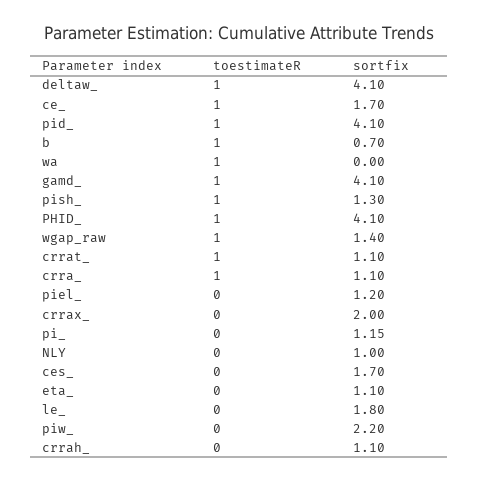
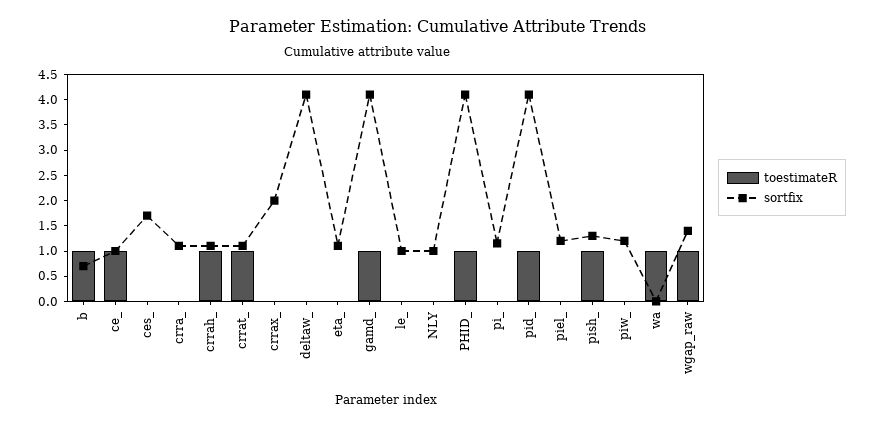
toestimateR, deltaw_: 1 -> 0
sortfix, ce_: 1.7 -> 1
toestimateR, crra_: 1 -> 0
sortfix, le_: 1.8 -> 1
sortfix, piw_: 2.2 -> 1.25
toestimateR, crrah_: 0 -> 1

